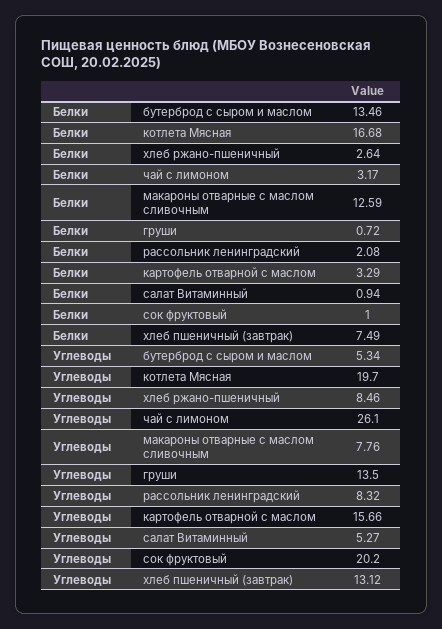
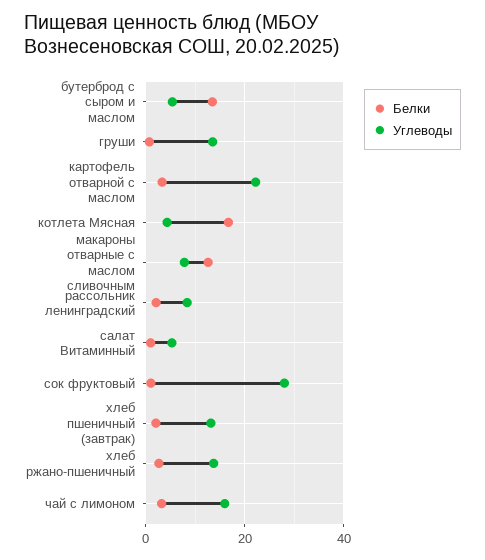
Белки, хлеб пшеничный (завтрак): 7.49 -> 2
Углеводы, котлета Мясная: 19.7 -> 4
Углеводы, хлеб ржано-пшеничный: 8.46 -> 14
Углеводы, чай с лимоном: 26.1 -> 16
Углеводы, картофель отварной с маслом: 15.66 -> 22
Углеводы, сок фруктовый: 20.2 -> 28

